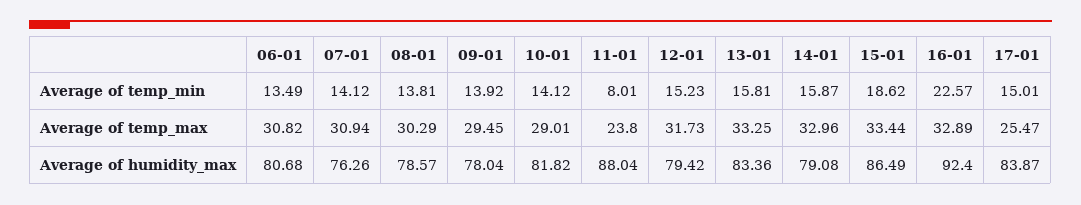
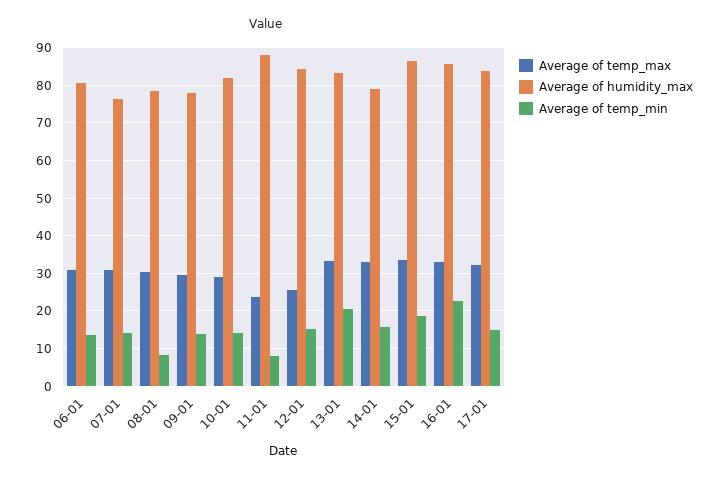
Average of temp_min, 08-01: 13.81 -> 8
Average of temp_min, 13-01: 15.81 -> 20
Average of temp_max, 12-01: 31.73 -> 26
Average of temp_max, 17-01: 25.47 -> 32
Average of humidity_max, 12-01: 79.42 -> 84
Average of humidity_max, 16-01: 92.4 -> 86

